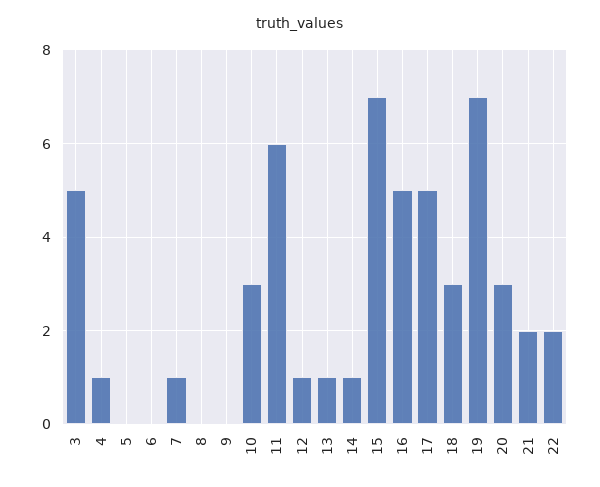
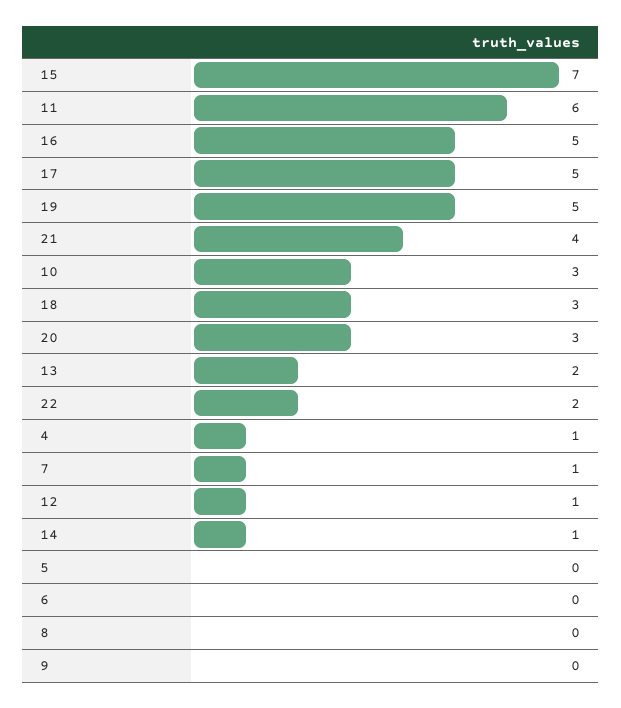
3: 5 -> none
13: 1 -> 2
19: 7 -> 5
21: 2 -> 4

